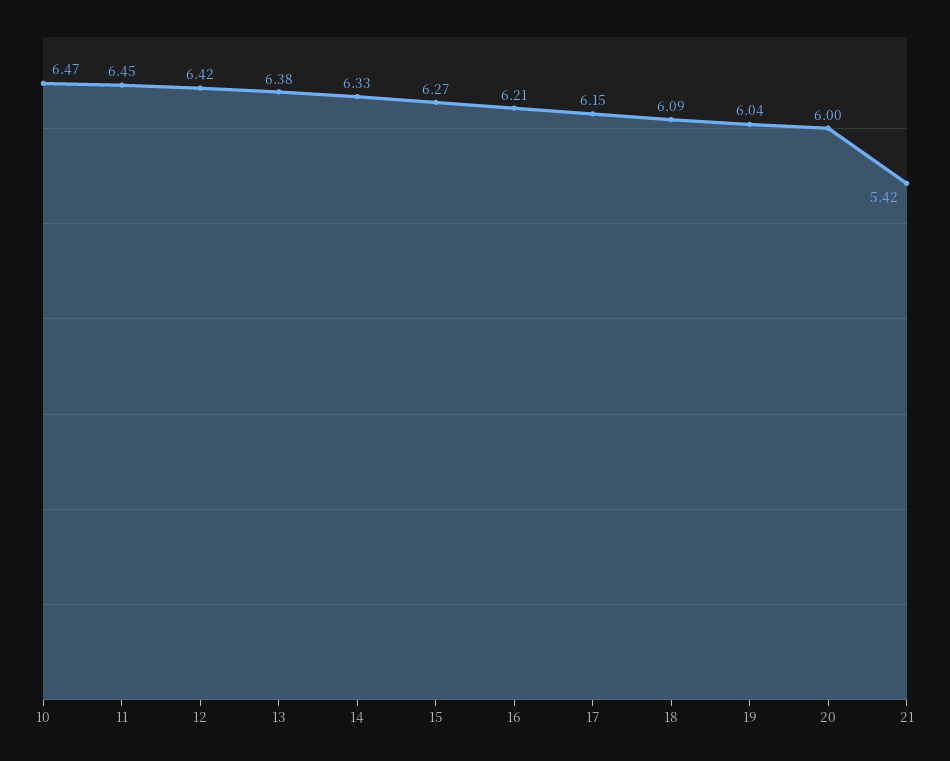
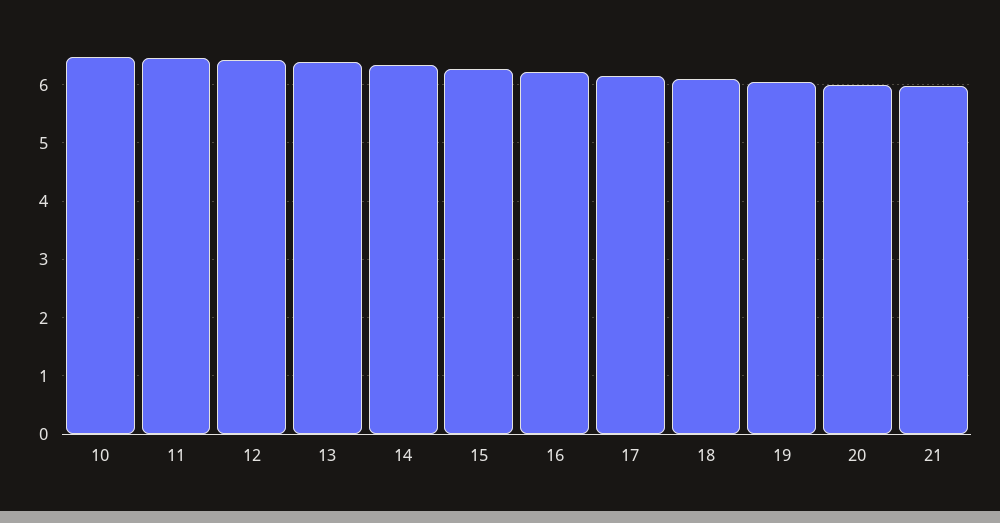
21: 5.42 -> 6

